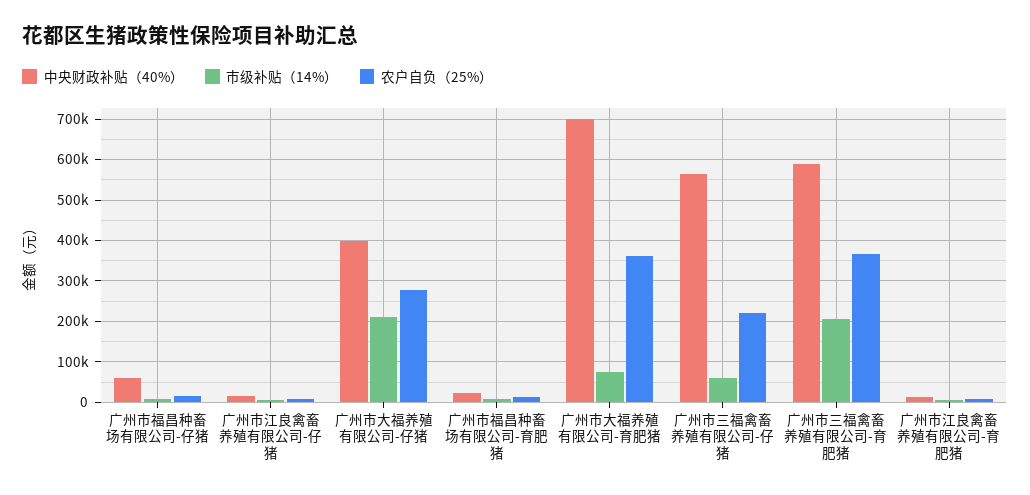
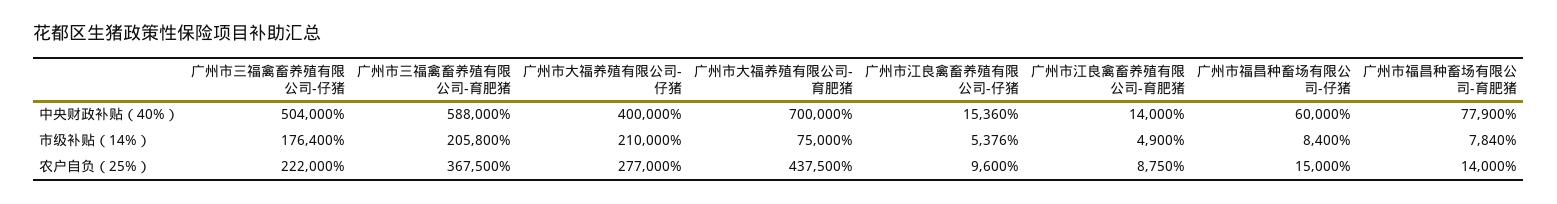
中央财政补贴（40%）, 广州市福昌种畜场有限公司-育肥猪: 20000 -> 77900
农户自负（25%）, 广州市大福养殖有限公司-育肥猪: 360000 -> 437500
中央财政补贴（40%）, 广州市三福禽畜养殖有限公司-仔猪: 560000 -> 504000
市级补贴（14%）, 广州市三福禽畜养殖有限公司-仔猪: 60000 -> 176400

